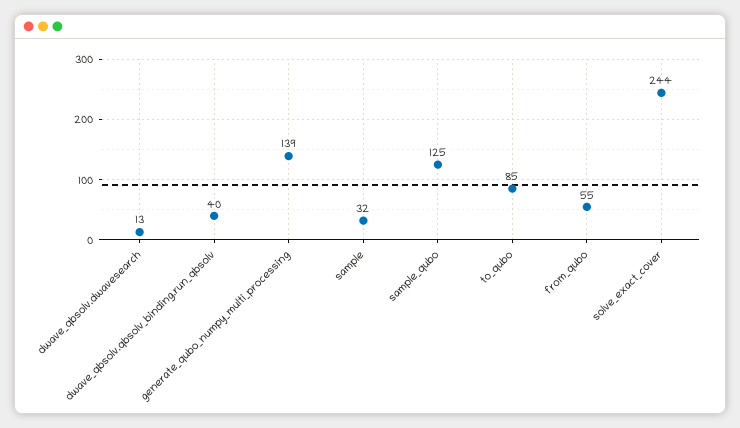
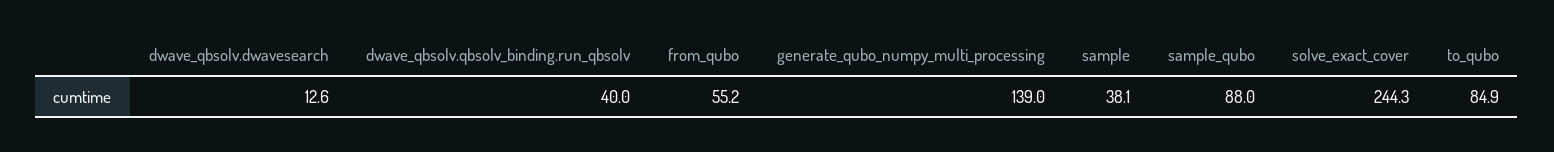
sample: 32 -> 38.1
sample_qubo: 125 -> 88

